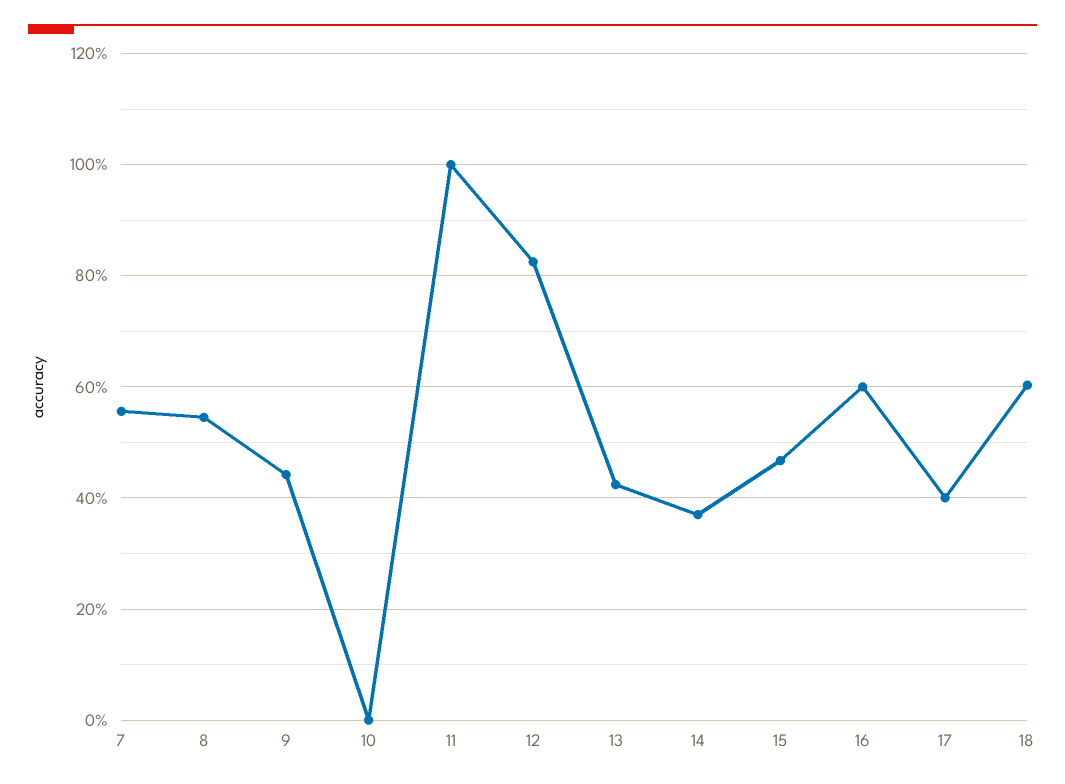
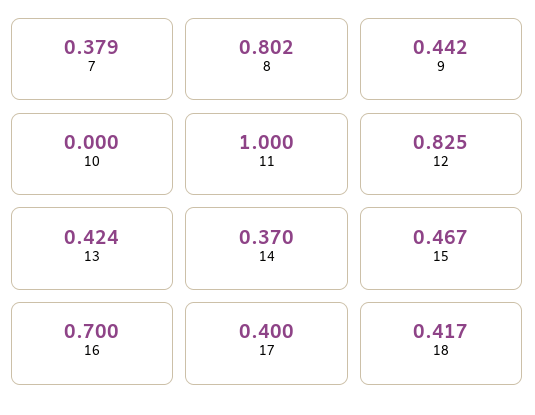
7: 0.56 -> 0.379
8: 0.54 -> 0.802
16: 0.6 -> 0.7
18: 0.6 -> 0.417

